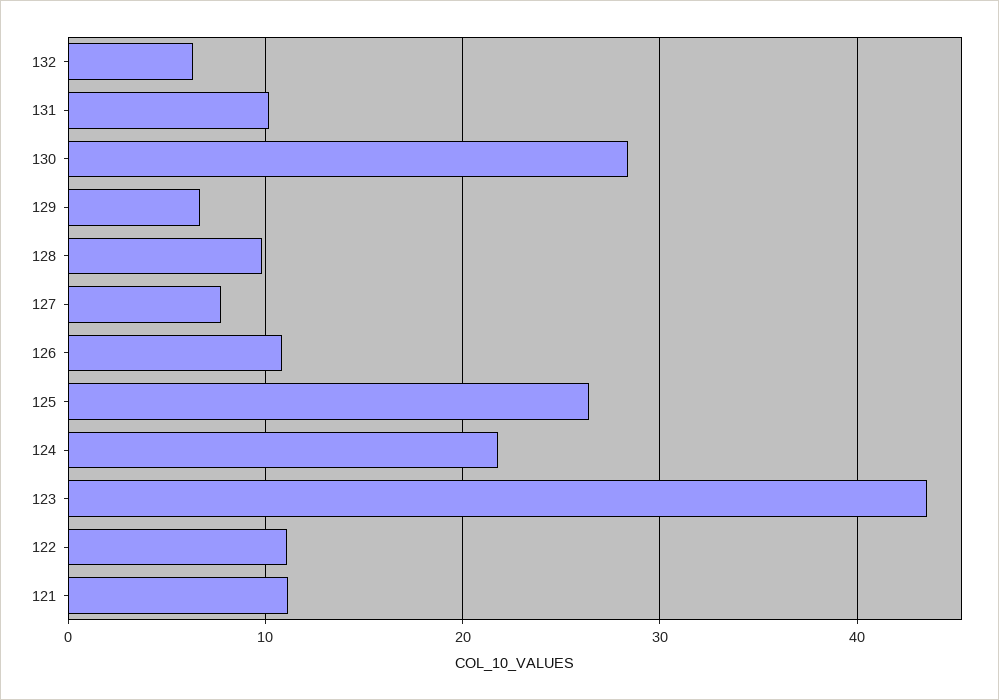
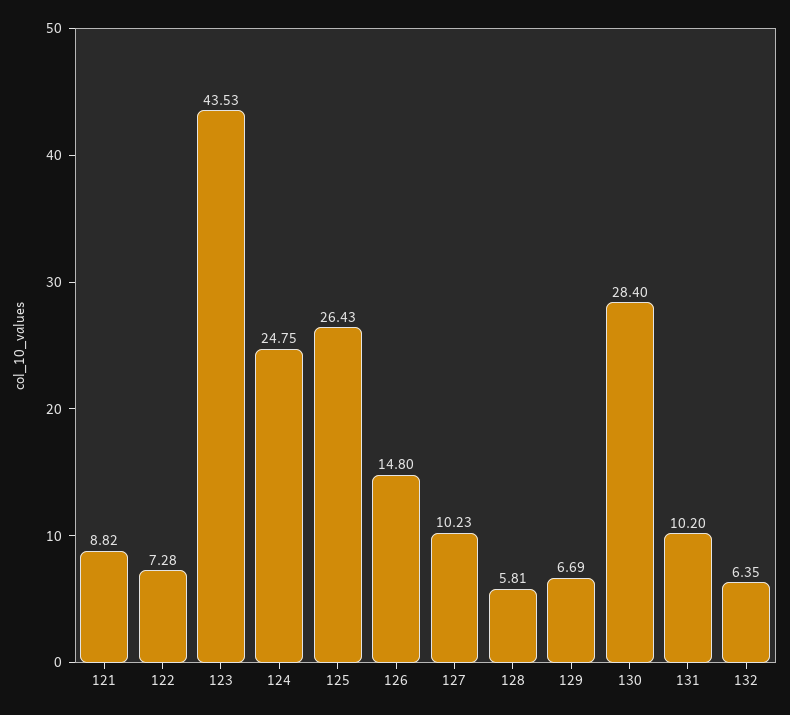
128: 10 -> 5.81
127: 8 -> 10.23
126: 11 -> 14.8
124: 22 -> 24.75
122: 11 -> 7.28
121: 11 -> 8.82

